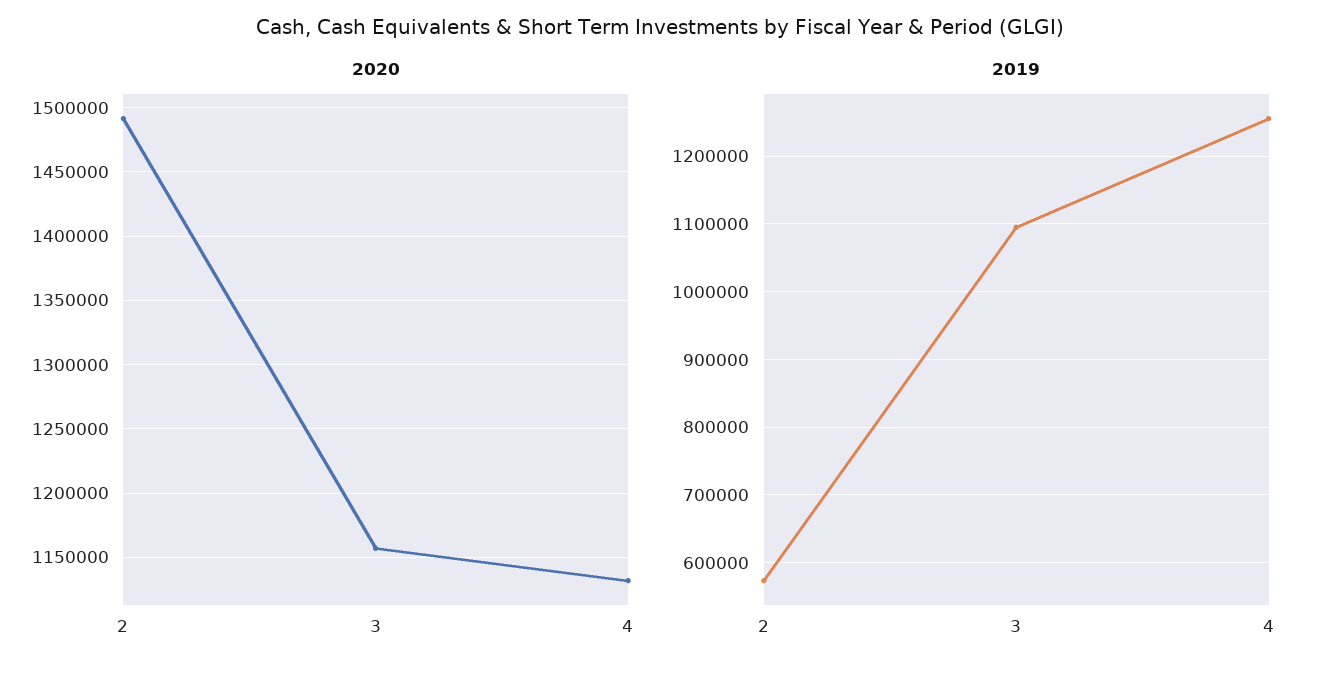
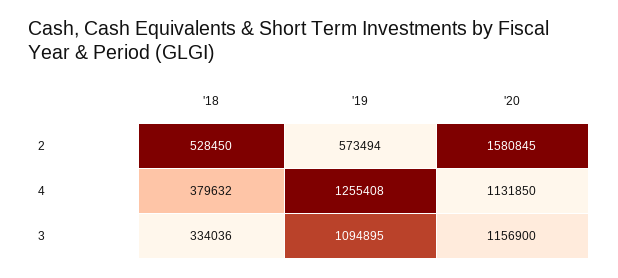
2020, 2: 1490000 -> 1580845
'18, 2: none -> 528450
'18, 4: none -> 379632
'18, 3: none -> 334036

